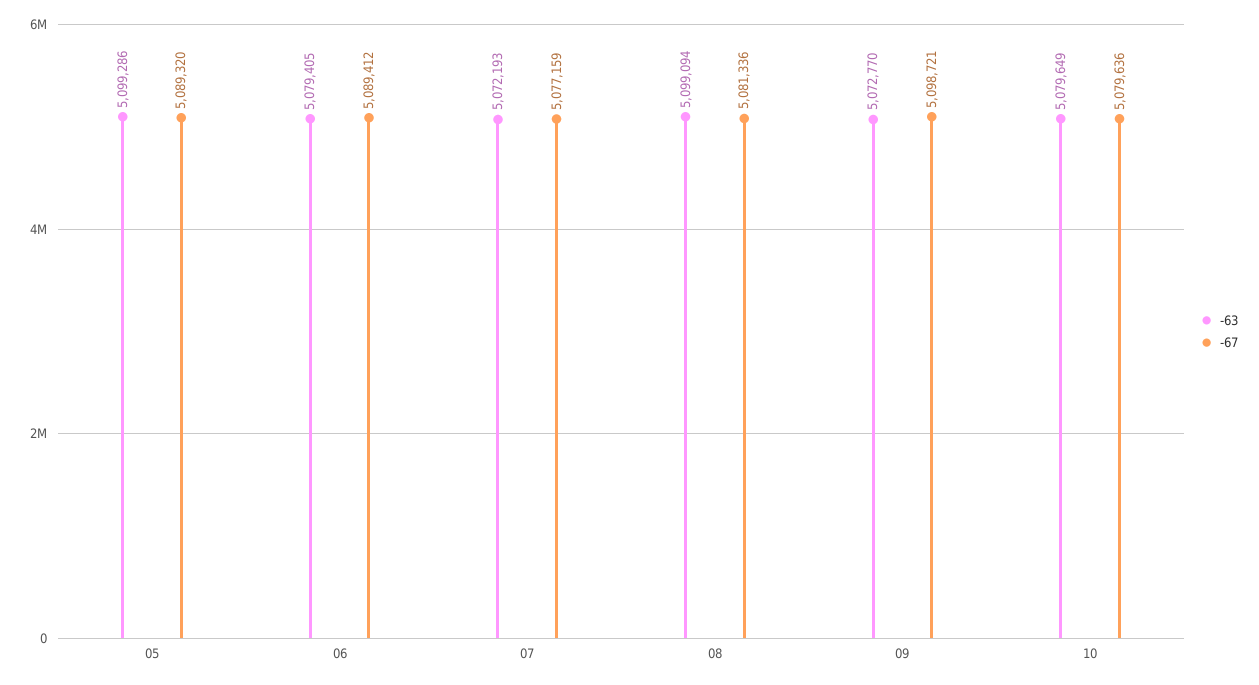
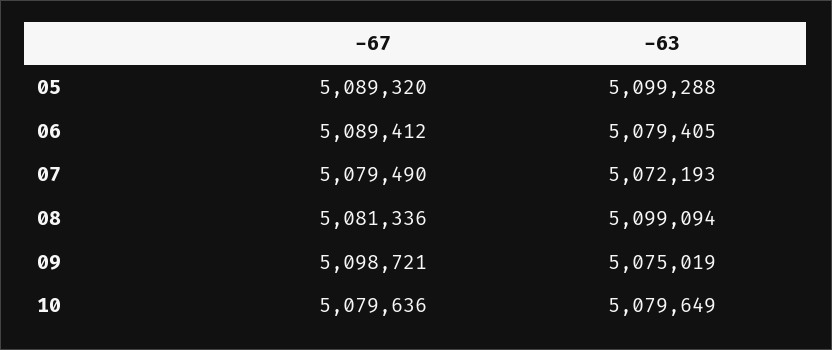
-63, 05: 5099286 -> 5099288
-67, 07: 5077159 -> 5079490
-63, 09: 5072770 -> 5075019

